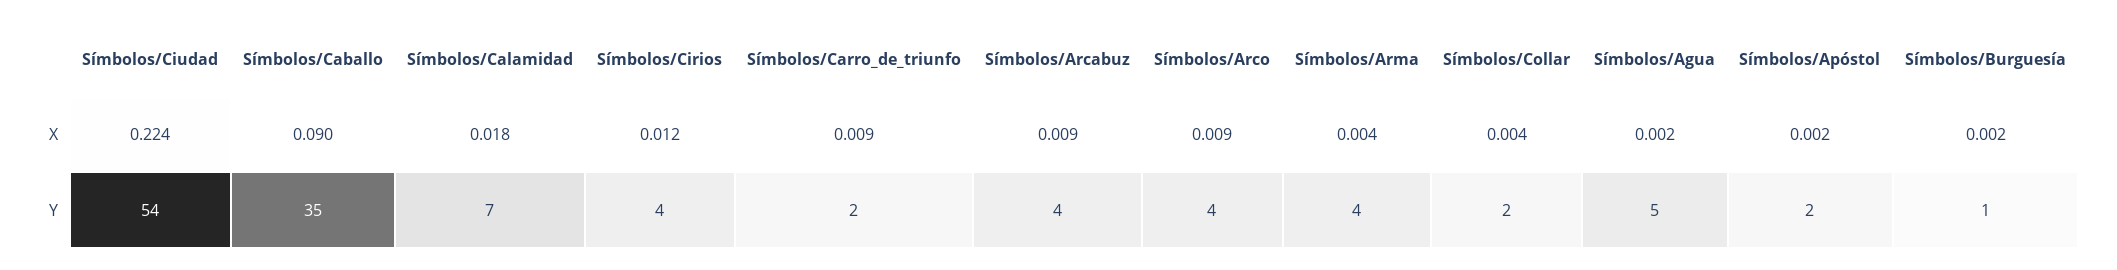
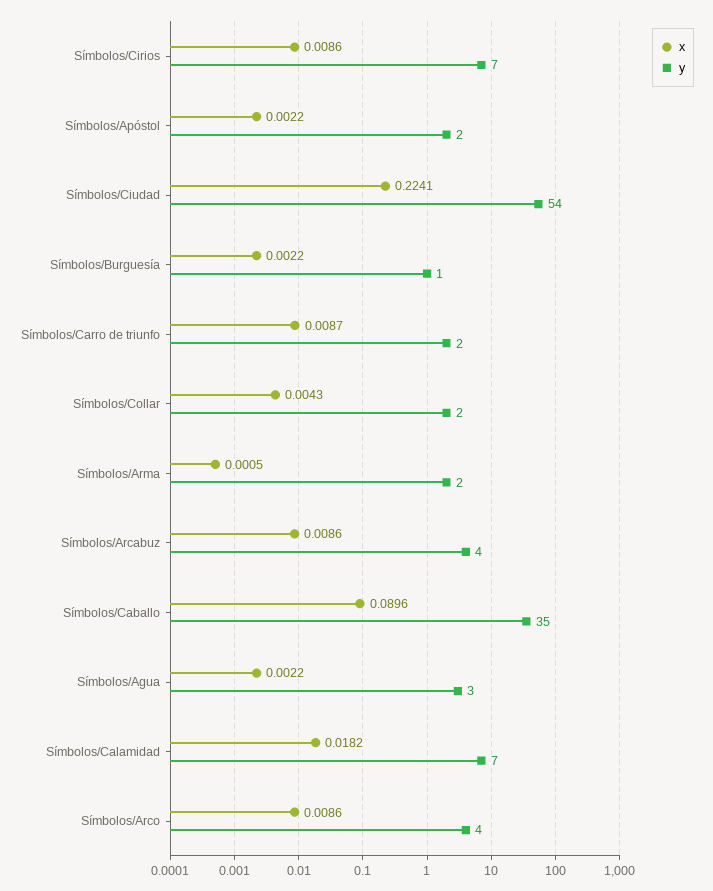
X, Símbolos/Cirios: 0.012 -> 0.0086
X, Símbolos/Arma: 0.004 -> 0.0005
Y, Símbolos/Cirios: 4 -> 7
Y, Símbolos/Arma: 4 -> 2
Y, Símbolos/Agua: 5 -> 3

